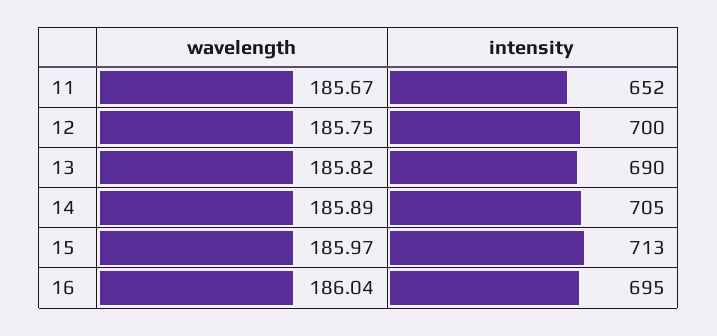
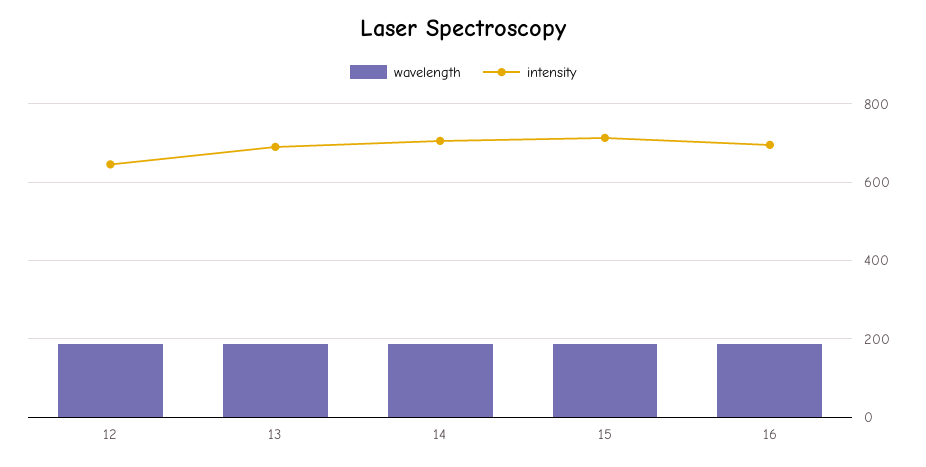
wavelength, 11: 185.67 -> none
intensity, 11: 652 -> none
intensity, 12: 700 -> 640

